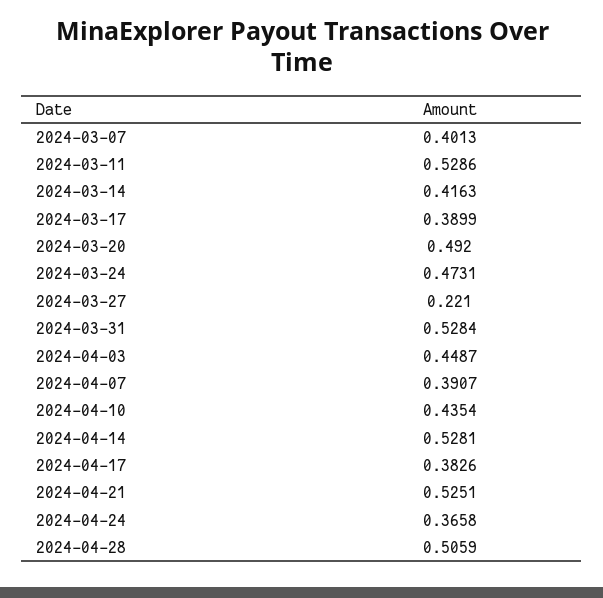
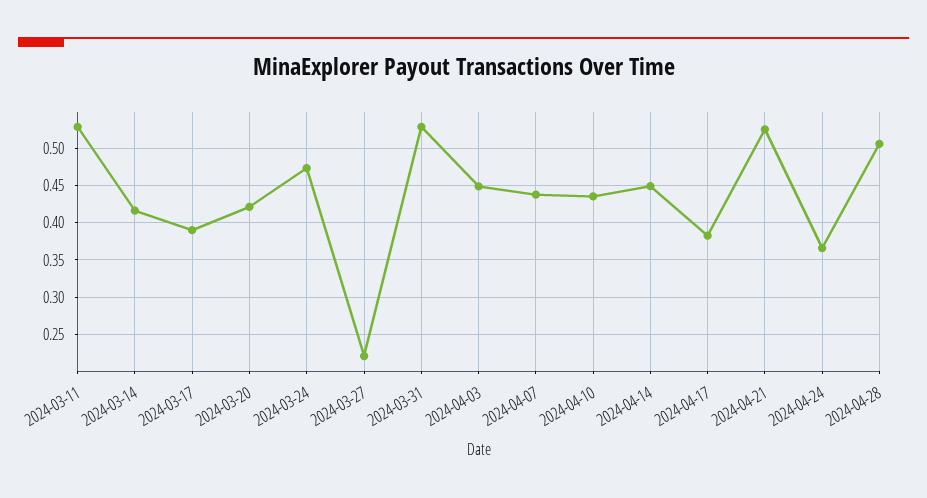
2024-03-07: 0.4013 -> none
2024-03-20: 0.492 -> 0.42
2024-04-07: 0.3907 -> 0.44
2024-04-14: 0.5281 -> 0.45

